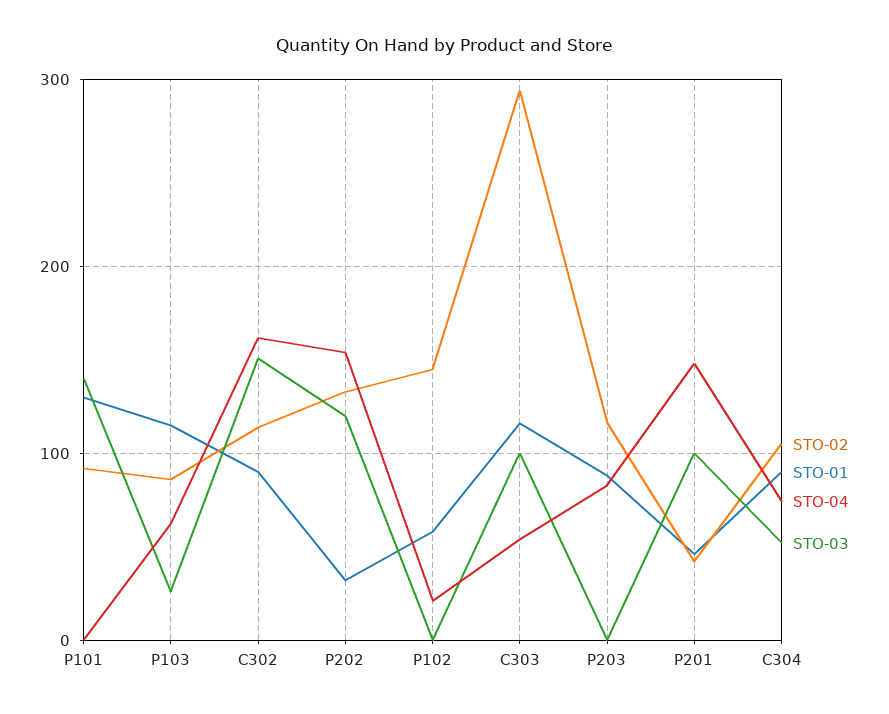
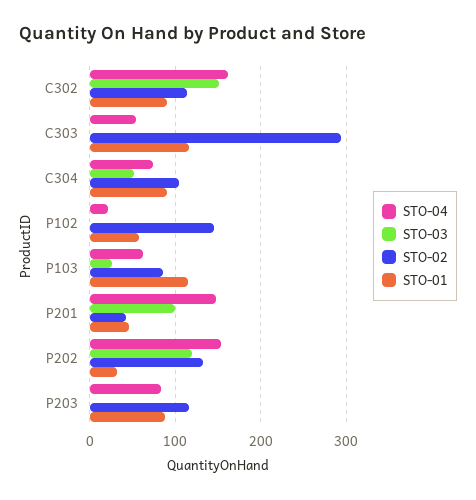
STO-02, P101: 90 -> none
STO-01, P101: 130 -> none
STO-04, P101: 0 -> none
STO-03, P101: 140 -> none
STO-03, C303: 100 -> 0

